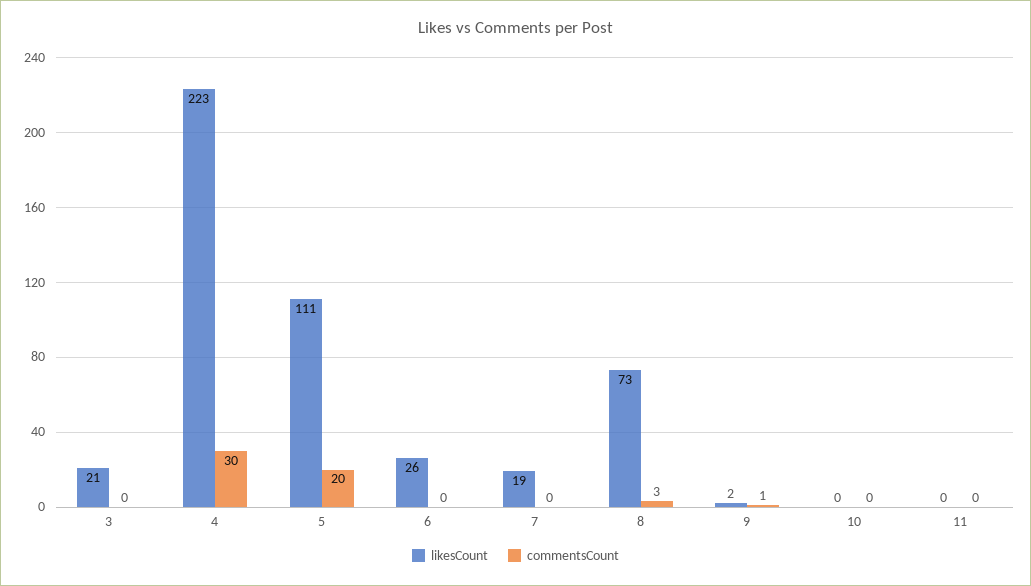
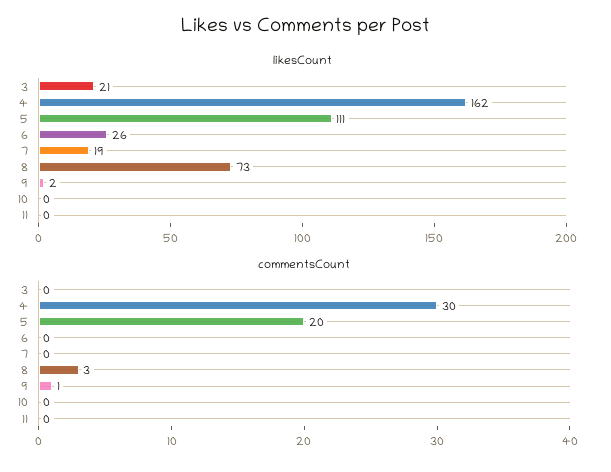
likesCount, 4: 223 -> 162

